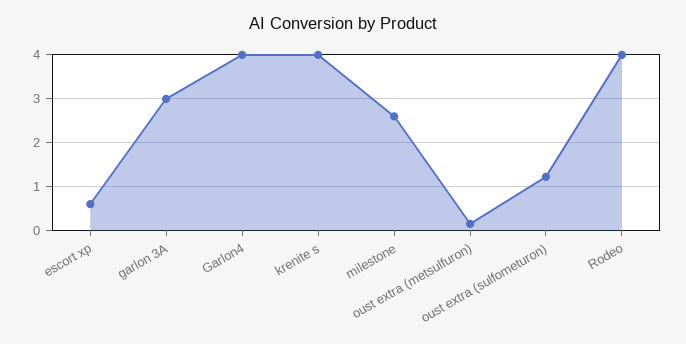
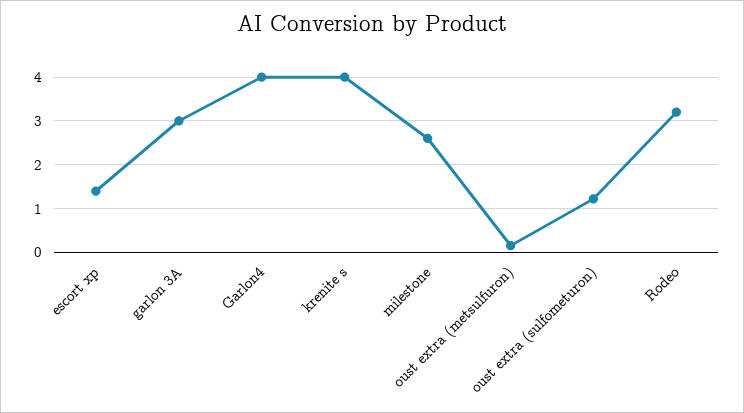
escort xp: 0.6 -> 1.4
Rodeo: 4 -> 3.2

